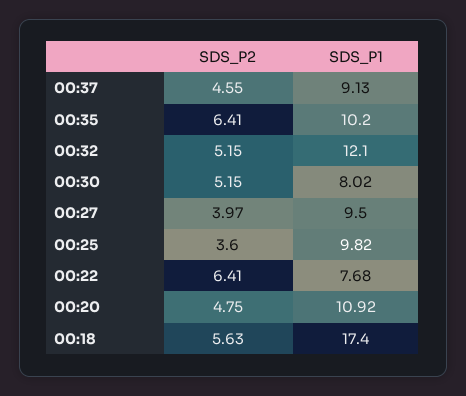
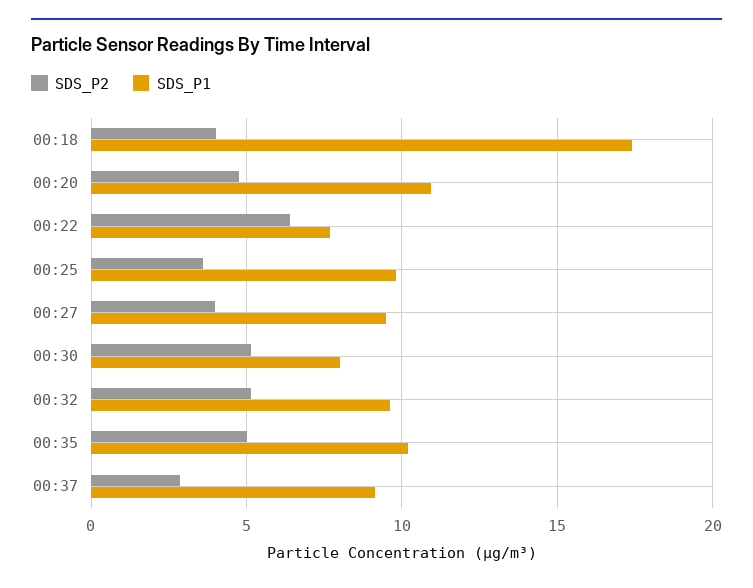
SDS_P2, 00:37: 4.55 -> 3
SDS_P2, 00:35: 6.41 -> 5
SDS_P1, 00:32: 12.1 -> 9.5
SDS_P2, 00:18: 5.63 -> 4

